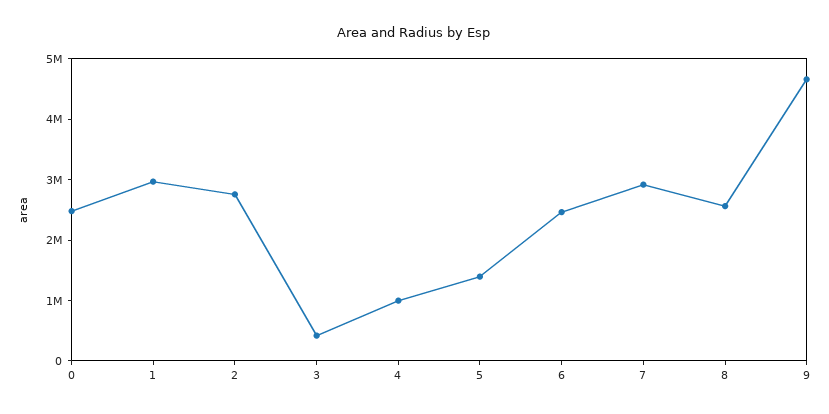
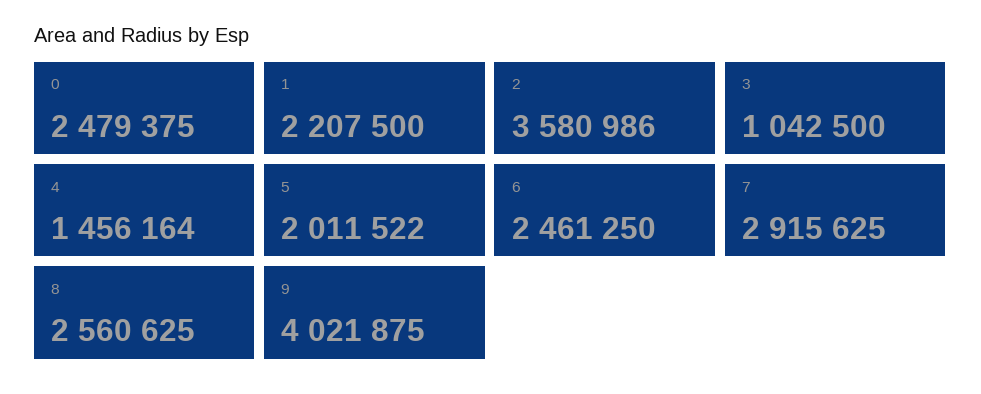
1: 3000000 -> 2207500
2: 2800000 -> 3580986
3: 400000 -> 1042500
4: 1000000 -> 1456164
5: 1400000 -> 2011522
9: 4600000 -> 4021875

